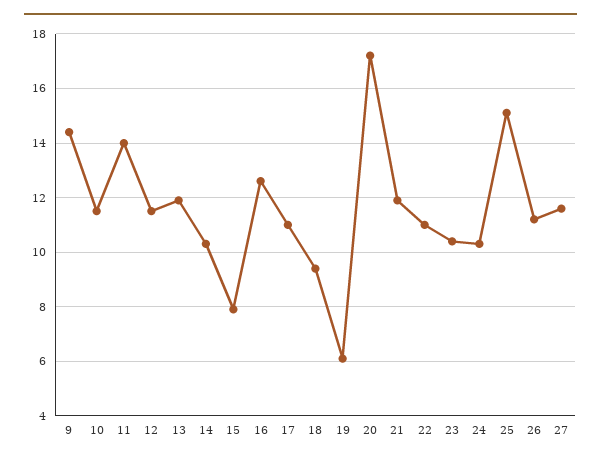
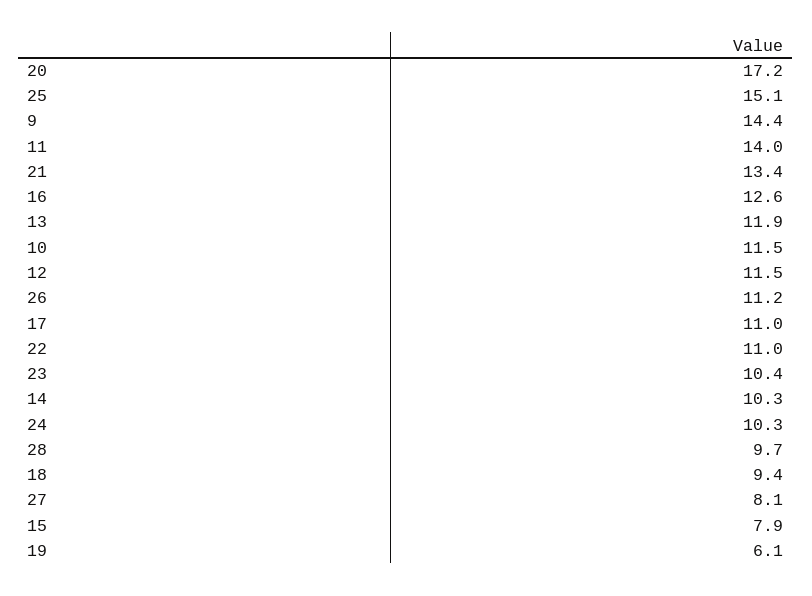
21: 12 -> 13.4
27: 11.5 -> 8.1
28: none -> 9.7

